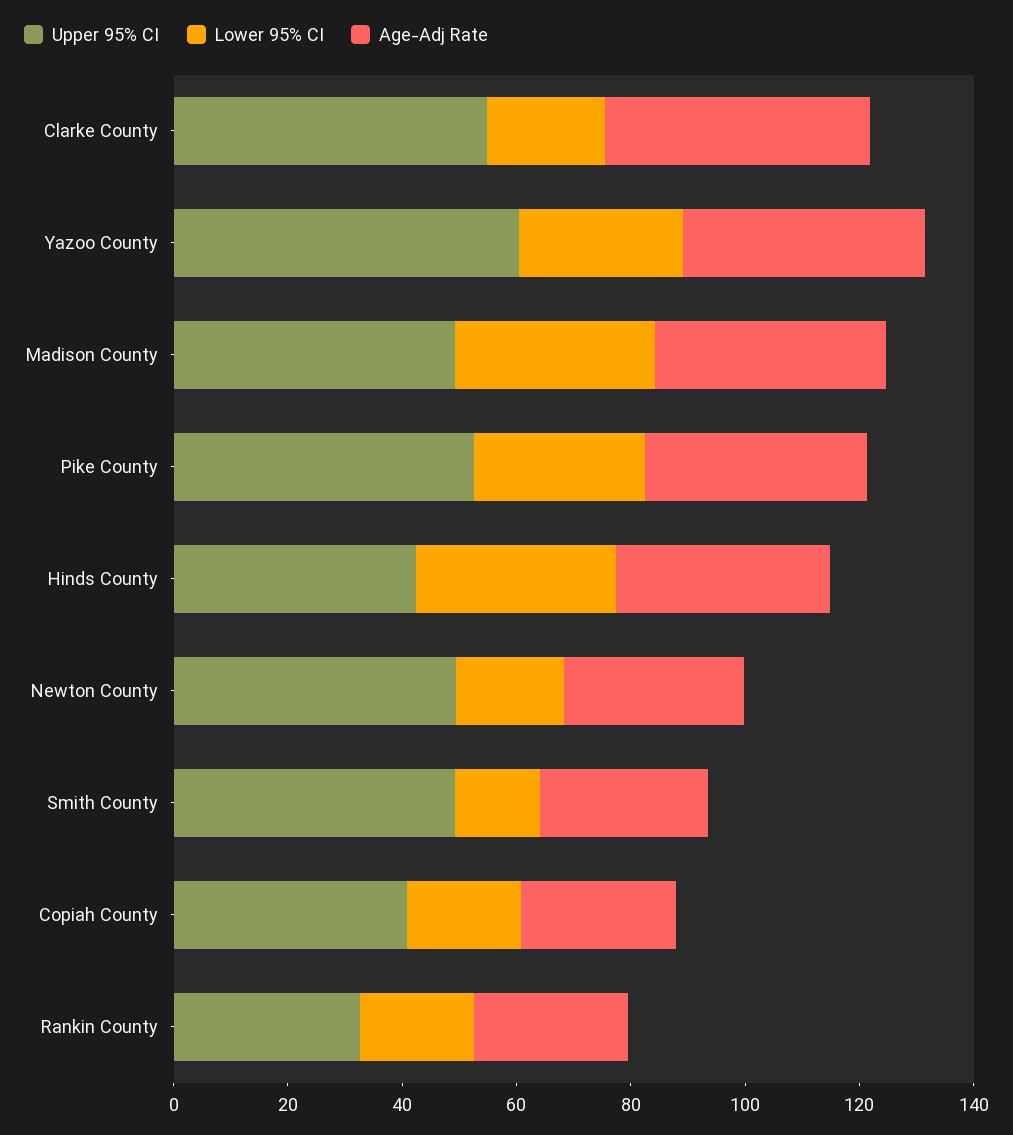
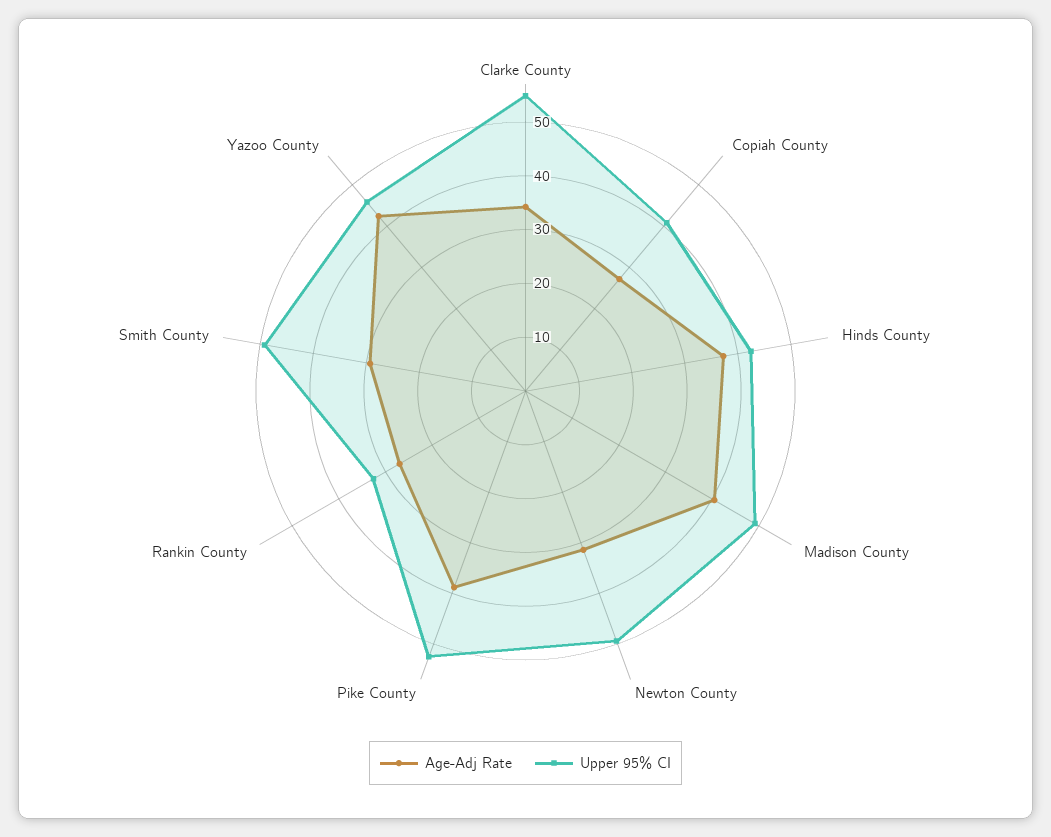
Lower 95% CI, Clarke County: 20 -> none
Age-Adj Rate, Clarke County: 45 -> 34
Upper 95% CI, Yazoo County: 60 -> 46
Lower 95% CI, Yazoo County: 30 -> none
Lower 95% CI, Madison County: 35 -> none
Lower 95% CI, Pike County: 30 -> none
Lower 95% CI, Hinds County: 35 -> none
Lower 95% CI, Newton County: 20 -> none
Lower 95% CI, Smith County: 15 -> none
Lower 95% CI, Copiah County: 20 -> none
Lower 95% CI, Rankin County: 20 -> none

